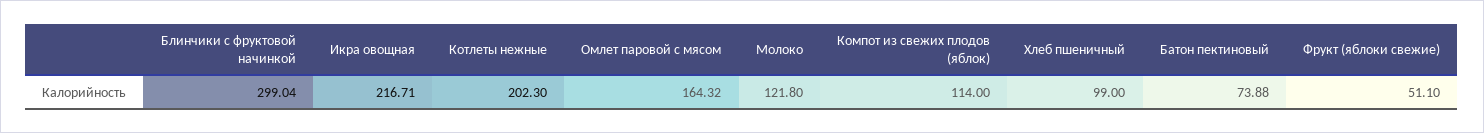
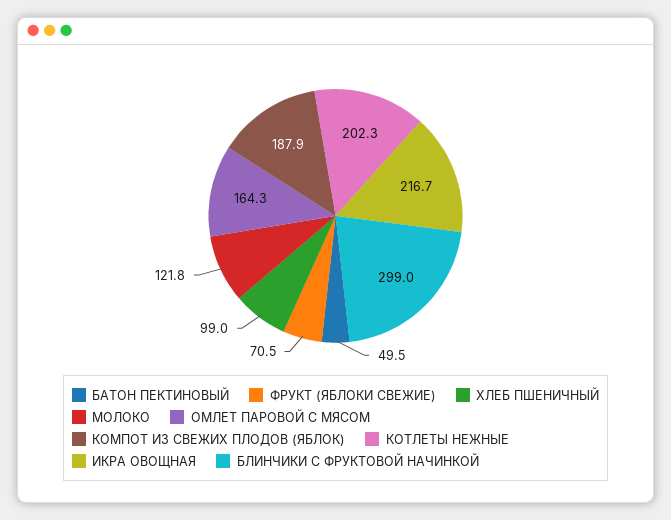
Компот из свежих плодов (яблок): 114 -> 187.9
Батон пектиновый: 73.88 -> 49.5
Фрукт (яблоки свежие): 51.1 -> 70.5

